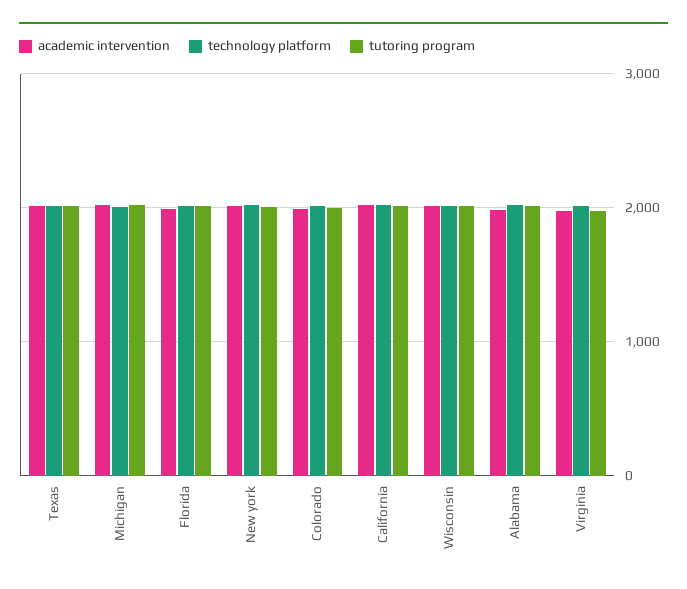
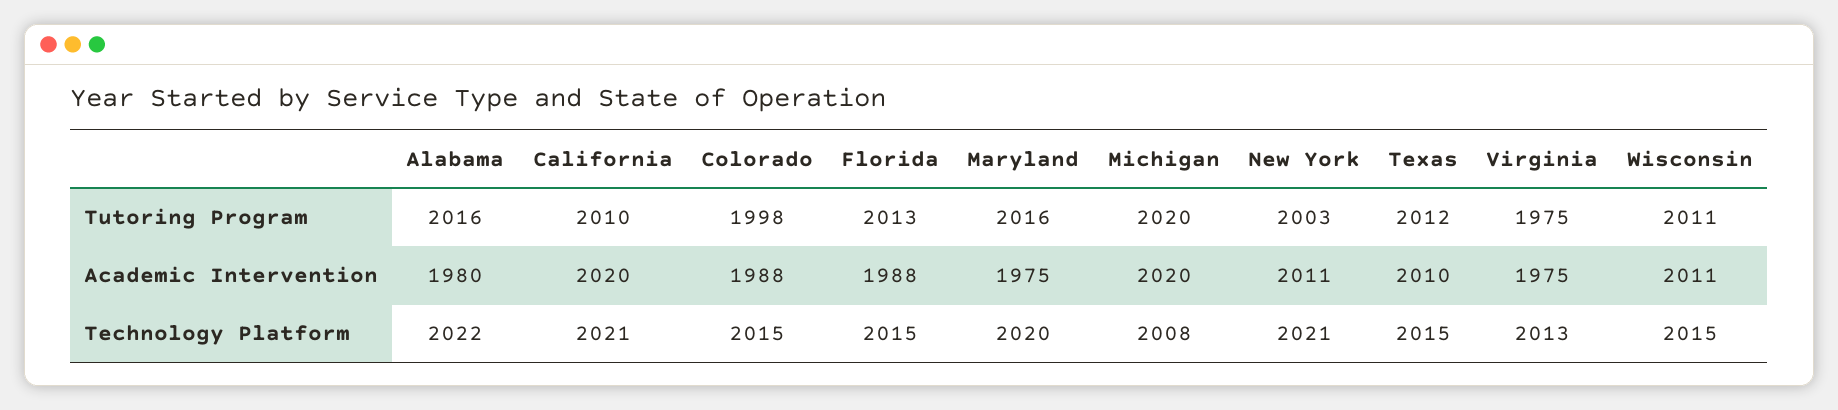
tutoring program, Maryland: none -> 2016
academic intervention, Maryland: none -> 1975
technology platform, Maryland: none -> 2020

